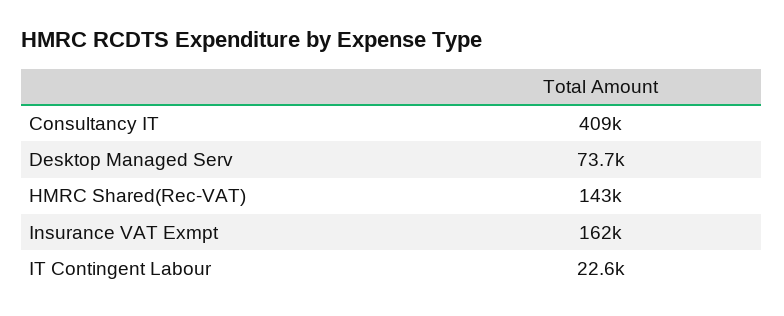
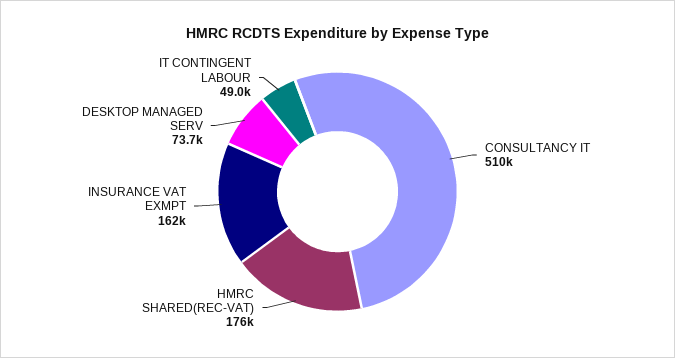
Consultancy IT: 409000 -> 510000
HMRC Shared(Rec-VAT): 143000 -> 176000
IT Contingent Labour: 22600 -> 49000

